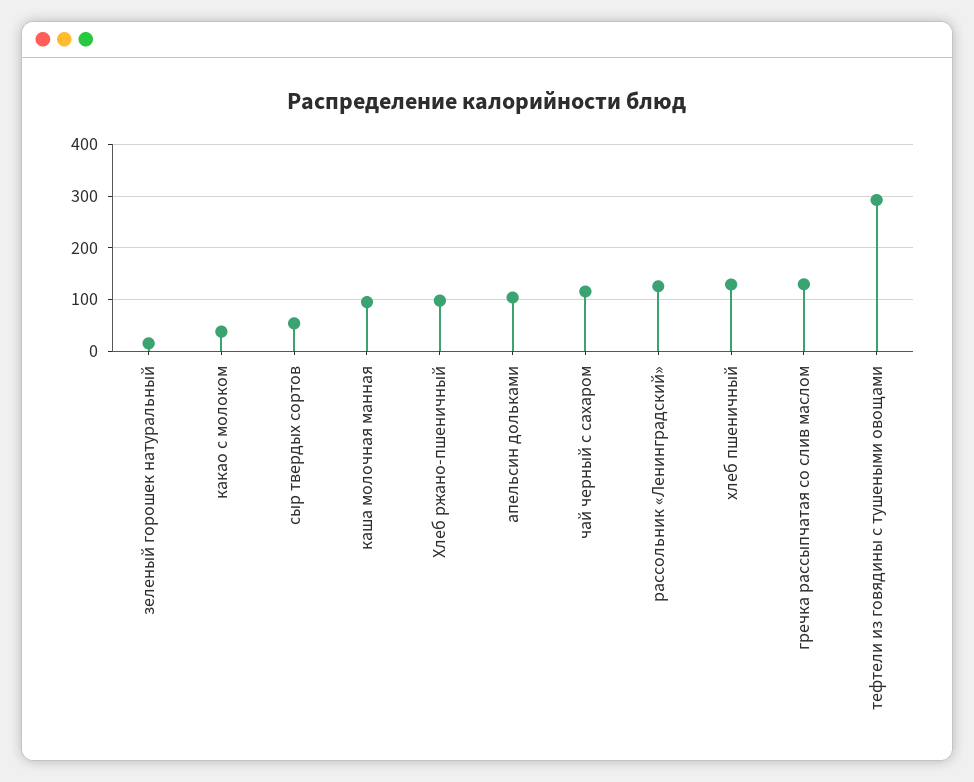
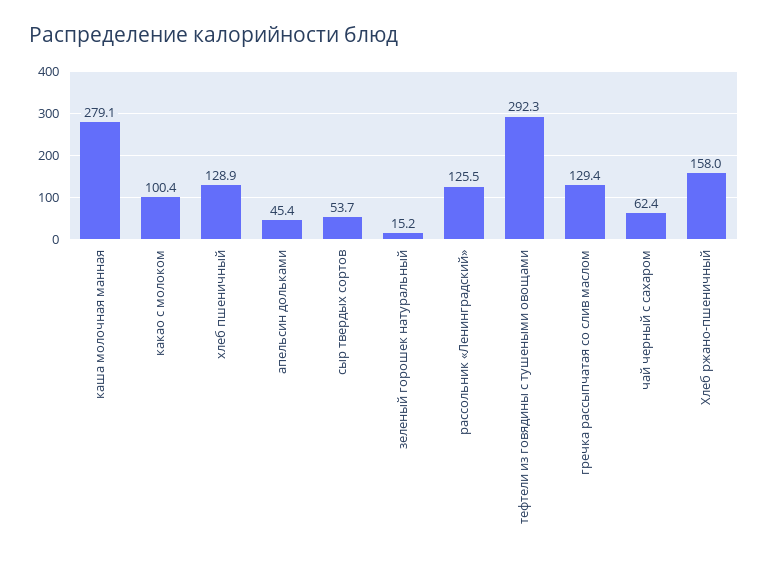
какао с молоком: 40 -> 100.4
каша молочная манная: 100 -> 279.1
Хлеб ржано-пшеничный: 100 -> 158
апельсин дольками: 100 -> 45.4
чай черный с сахаром: 120 -> 62.4

